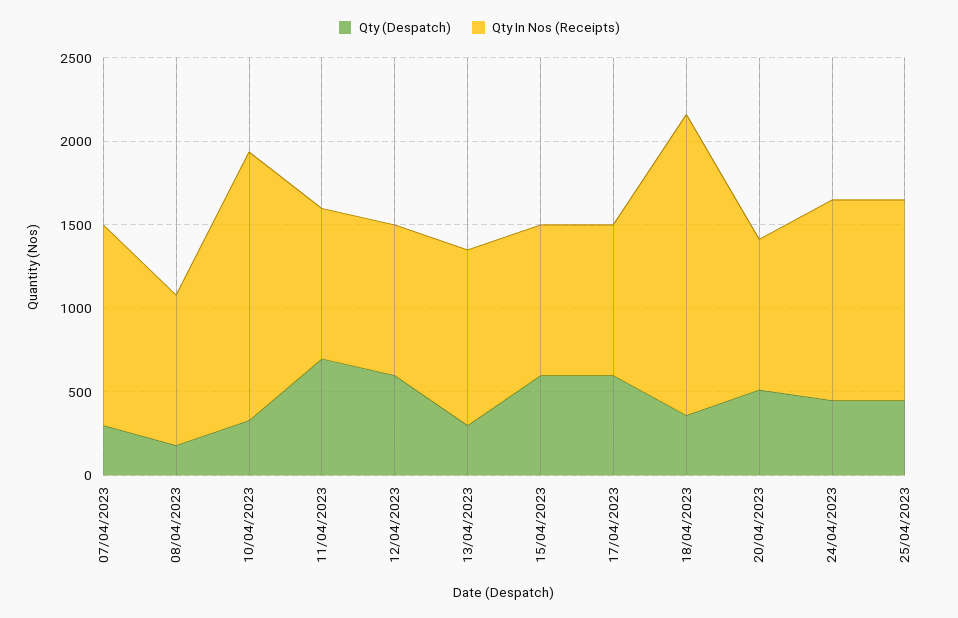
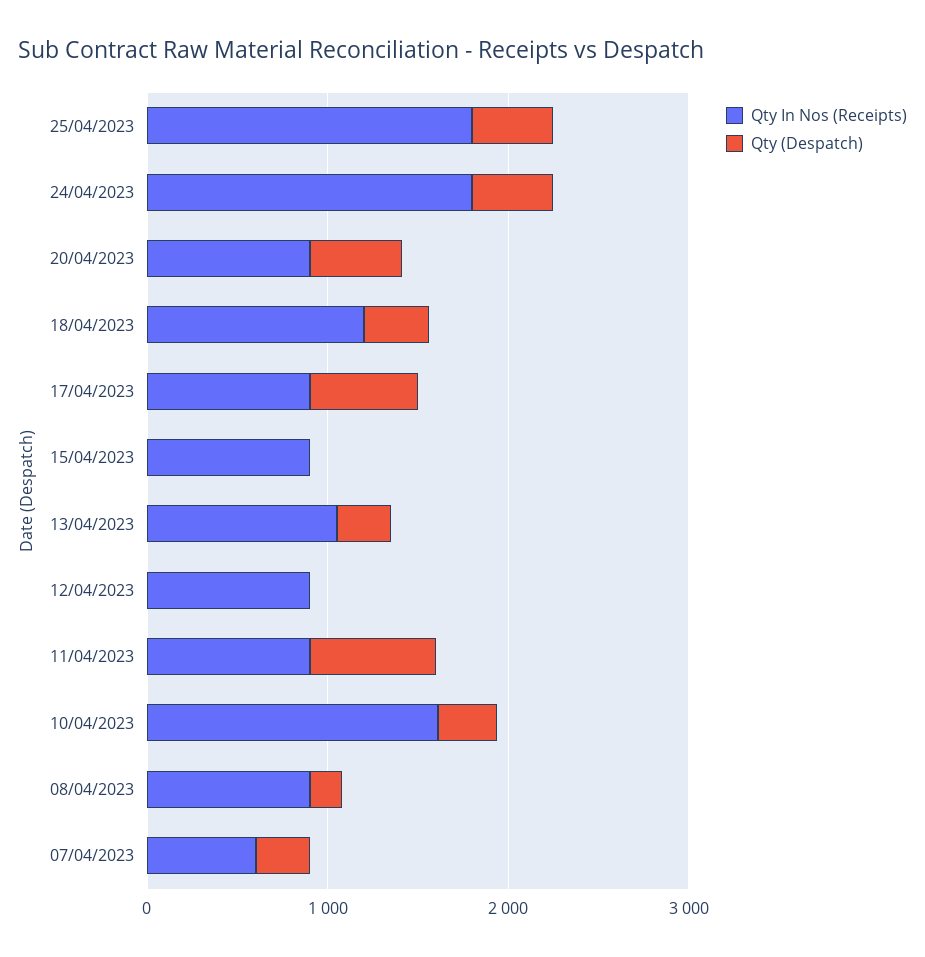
Qty In Nos (Receipts), 07/04/2023: 1200 -> 600
Qty (Despatch), 12/04/2023: 600 -> 0
Qty (Despatch), 15/04/2023: 600 -> 0
Qty In Nos (Receipts), 18/04/2023: 1800 -> 1200
Qty In Nos (Receipts), 24/04/2023: 1200 -> 1800
Qty In Nos (Receipts), 25/04/2023: 1200 -> 1800

